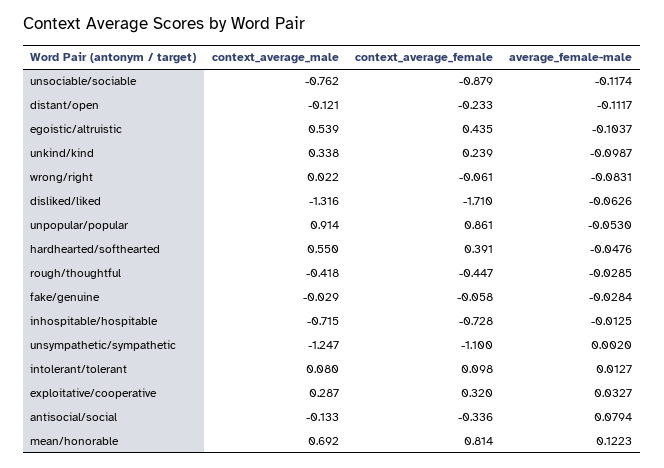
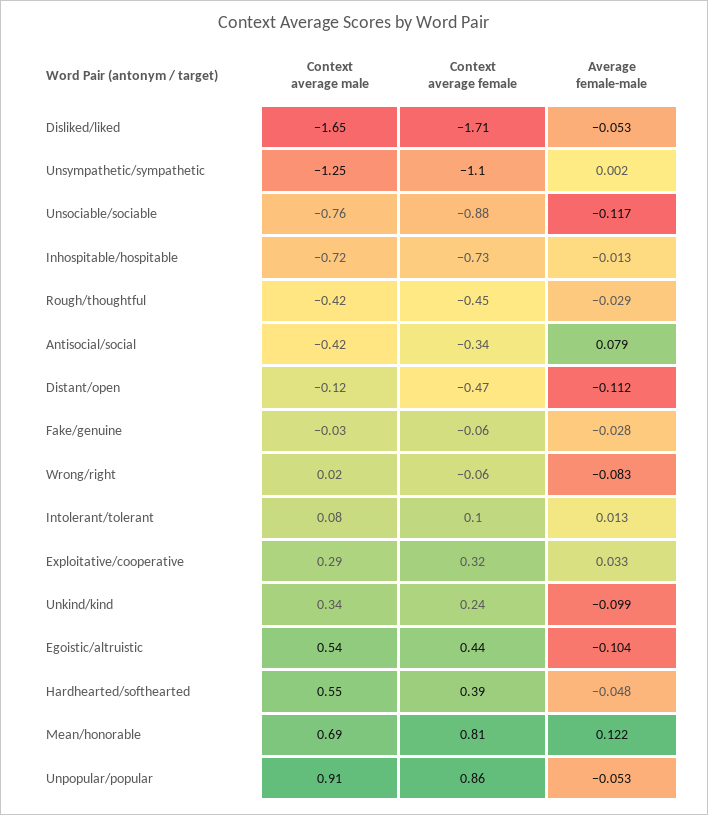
context_average_female, distant/open: -0.233 -> -0.47
context_average_male, disliked/liked: -1.316 -> -1.65
average_female-male, disliked/liked: -0.0626 -> -0.053
context_average_male, antisocial/social: -0.133 -> -0.42

